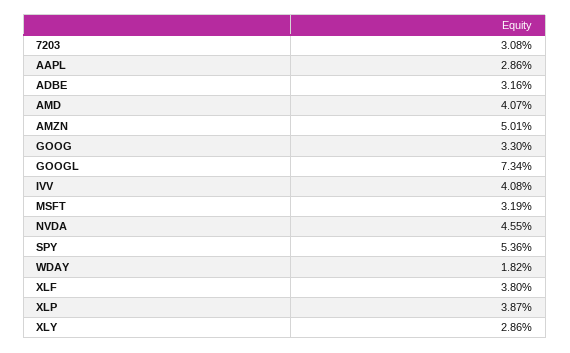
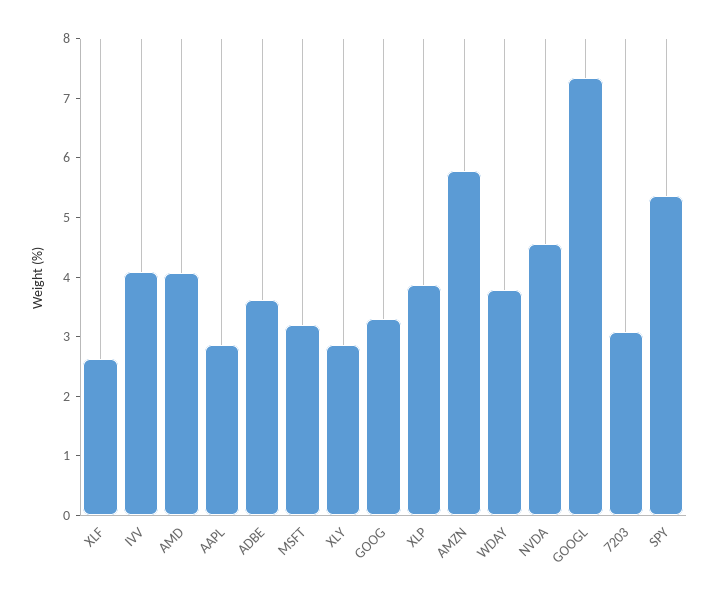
ADBE: 3.16 -> 3.6
AMZN: 5.01 -> 5.8
WDAY: 1.82 -> 3.8
XLF: 3.8 -> 2.6

